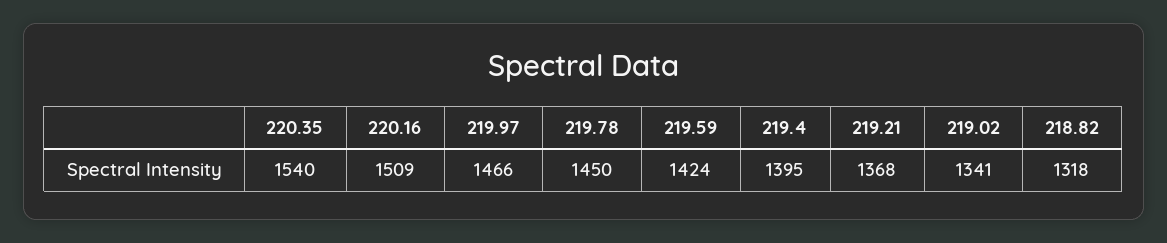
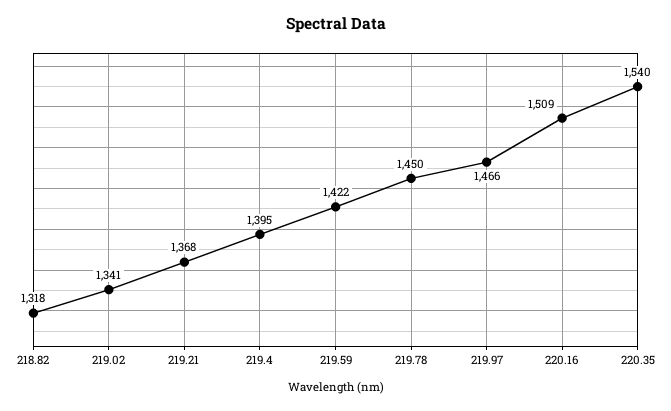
219.59: 1424 -> 1422

